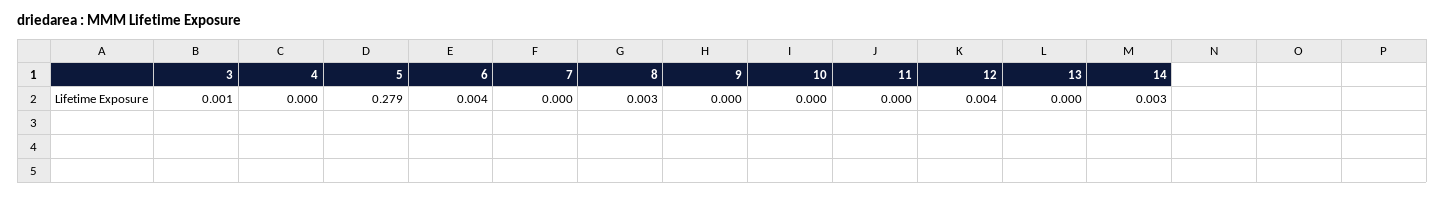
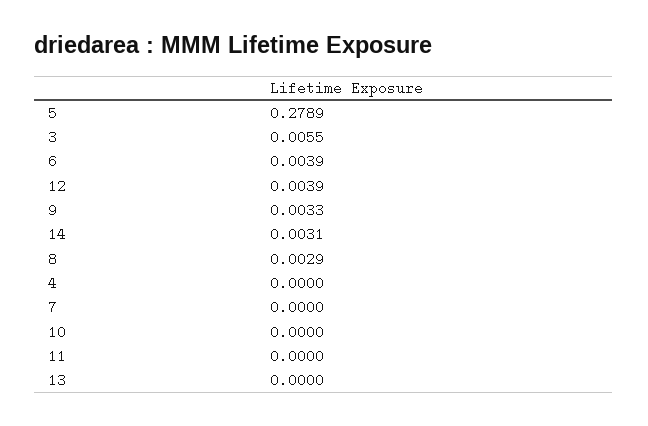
3: 0.001 -> 0.0055
9: 0 -> 0.0033

